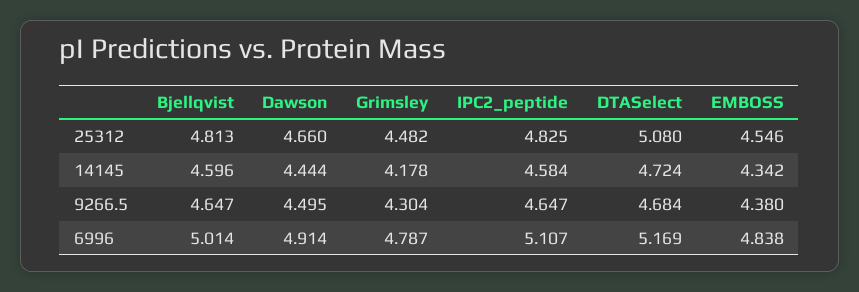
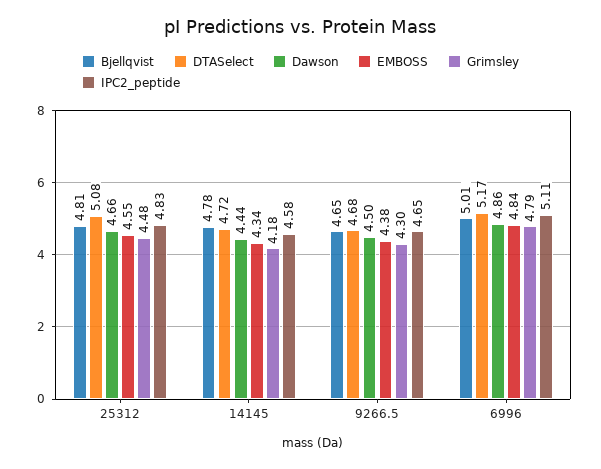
Bjellqvist, 14145: 4.596 -> 4.78
Dawson, 6996: 4.914 -> 4.86

